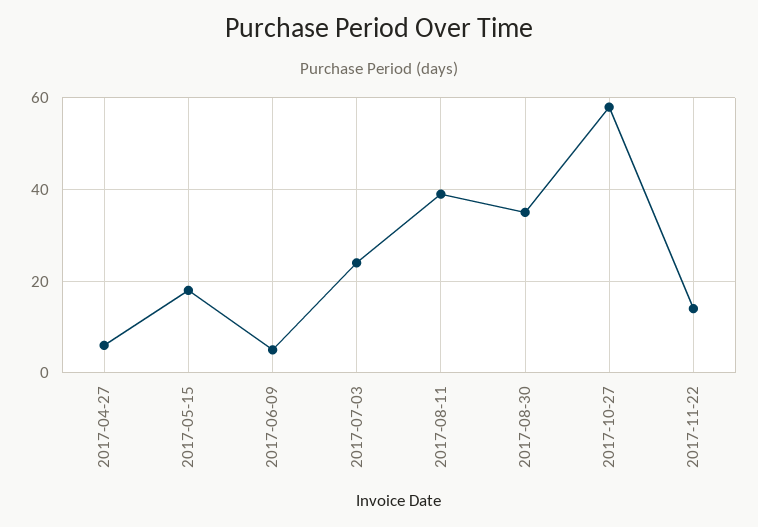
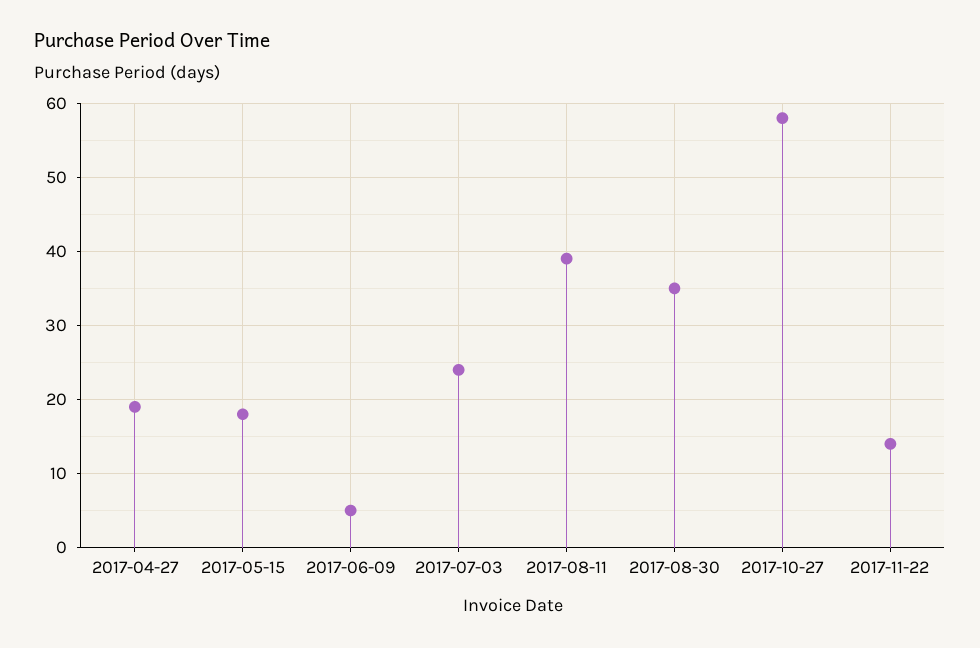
2017-04-27: 5 -> 19

